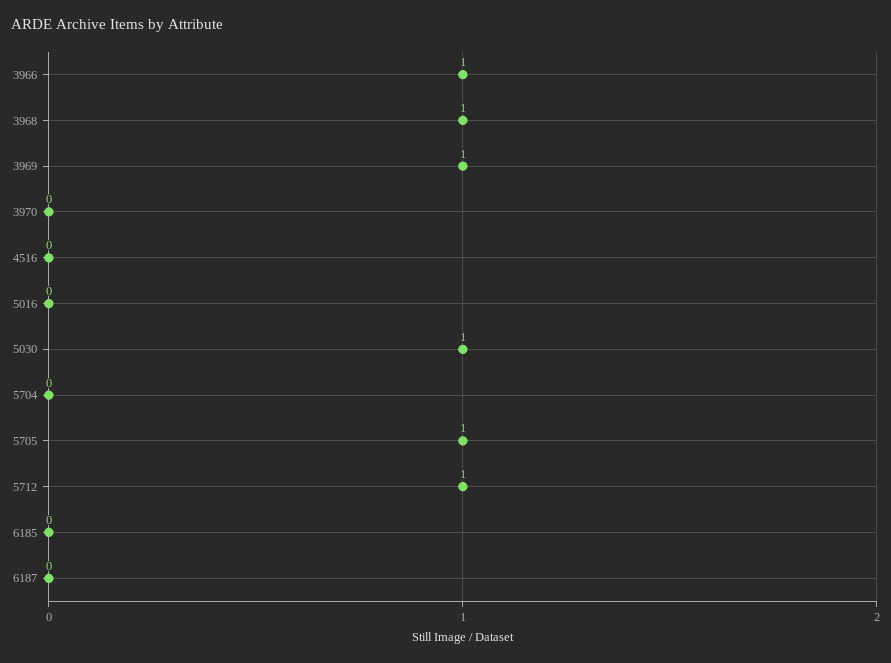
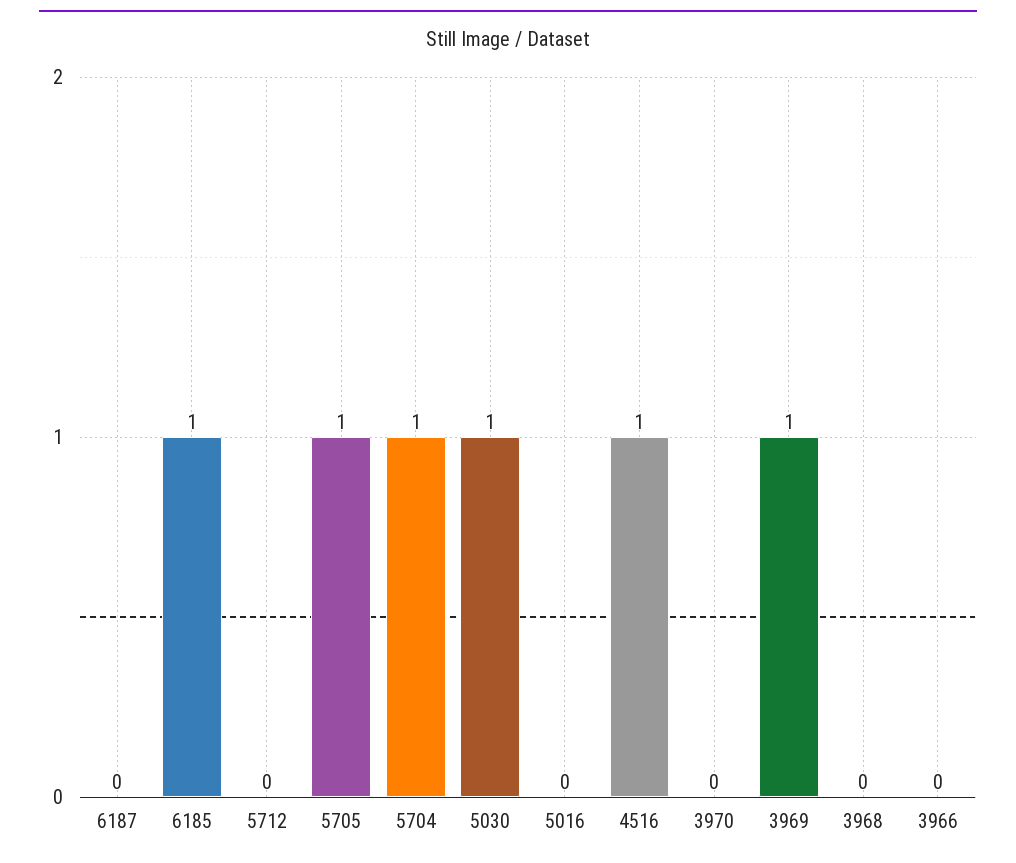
3966: 1 -> 0
3968: 1 -> 0
4516: 0 -> 1
5704: 0 -> 1
5712: 1 -> 0
6185: 0 -> 1

